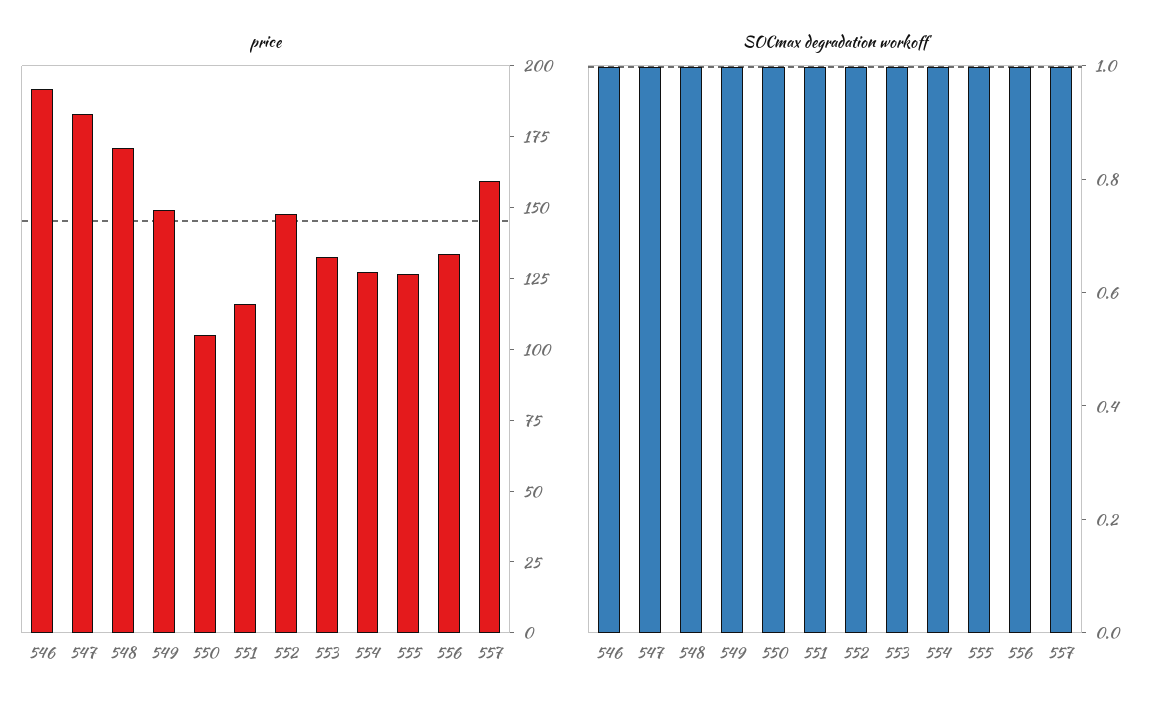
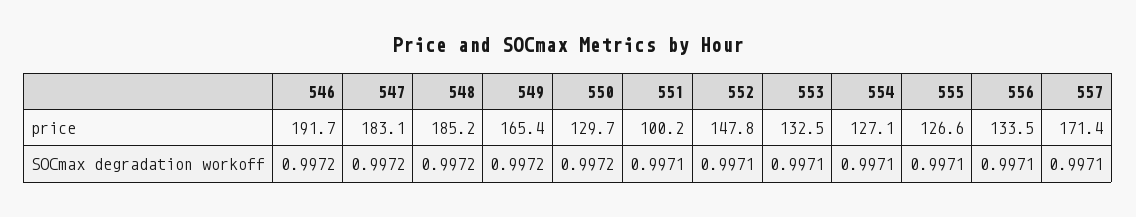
price, 548: 170 -> 185.2
price, 549: 150 -> 165.4
price, 550: 105 -> 129.7
price, 551: 115 -> 100.2
price, 557: 160 -> 171.4

